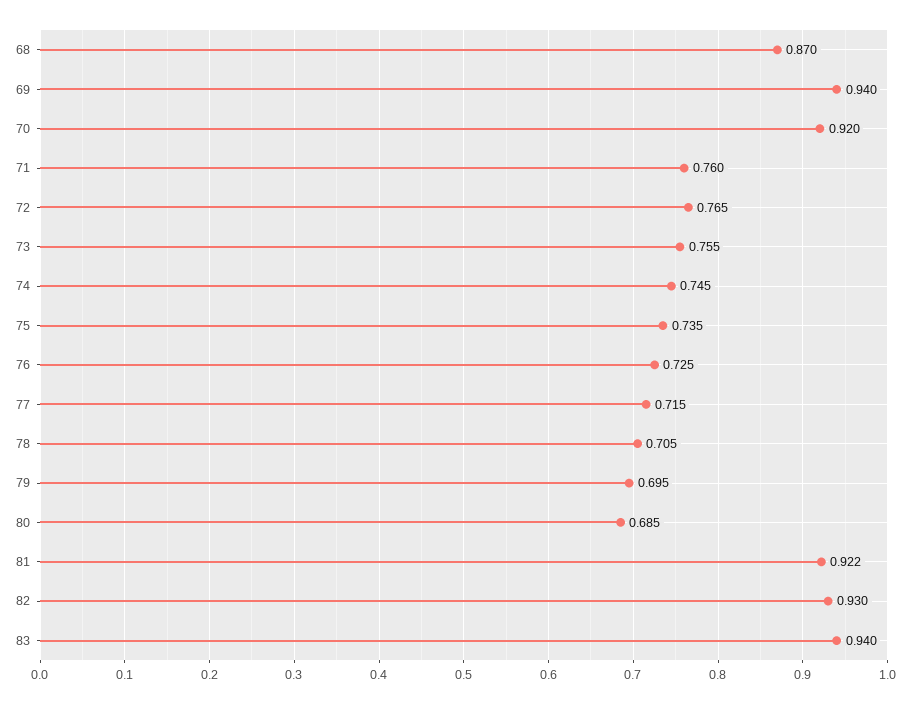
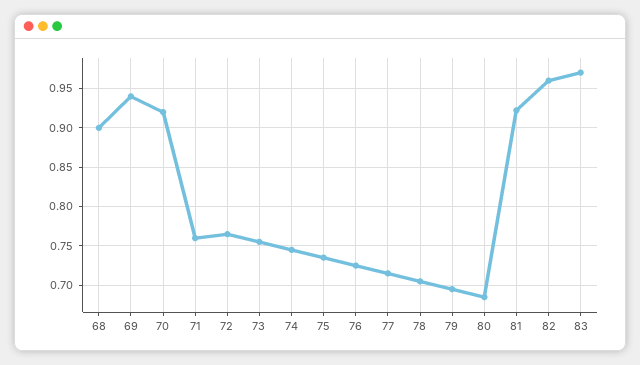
68: 0.87 -> 0.9
82: 0.93 -> 0.96
83: 0.94 -> 0.97

